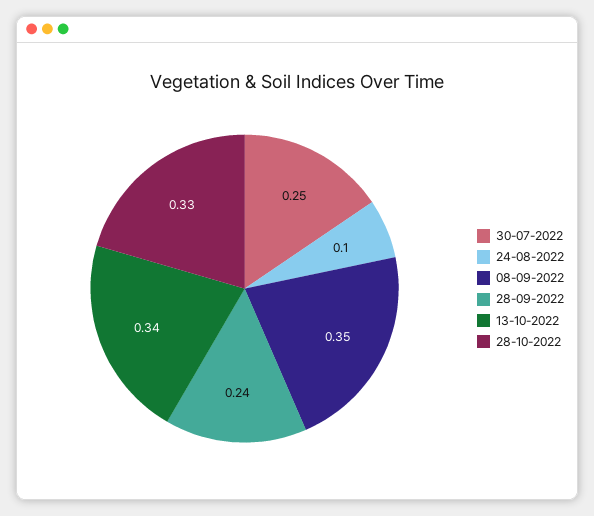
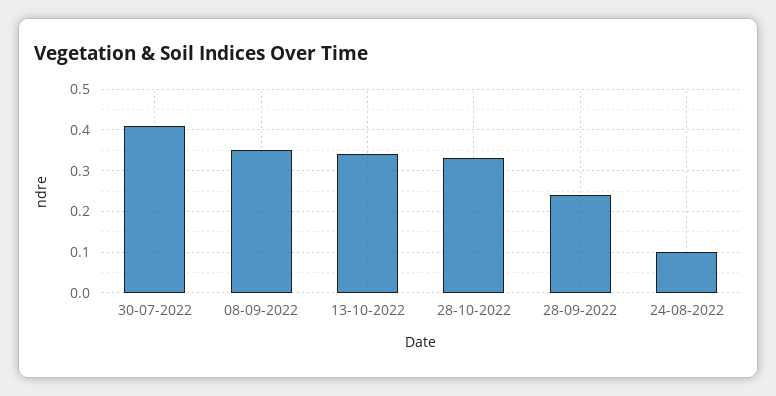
30-07-2022: 0.25 -> 0.4

